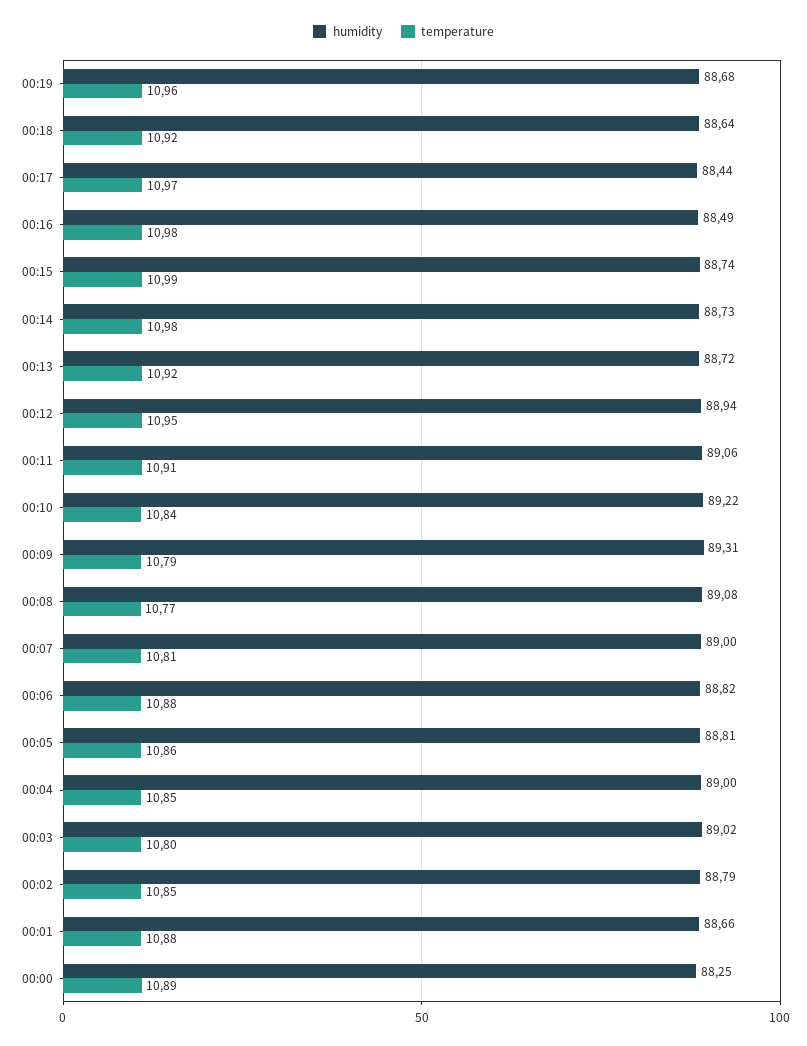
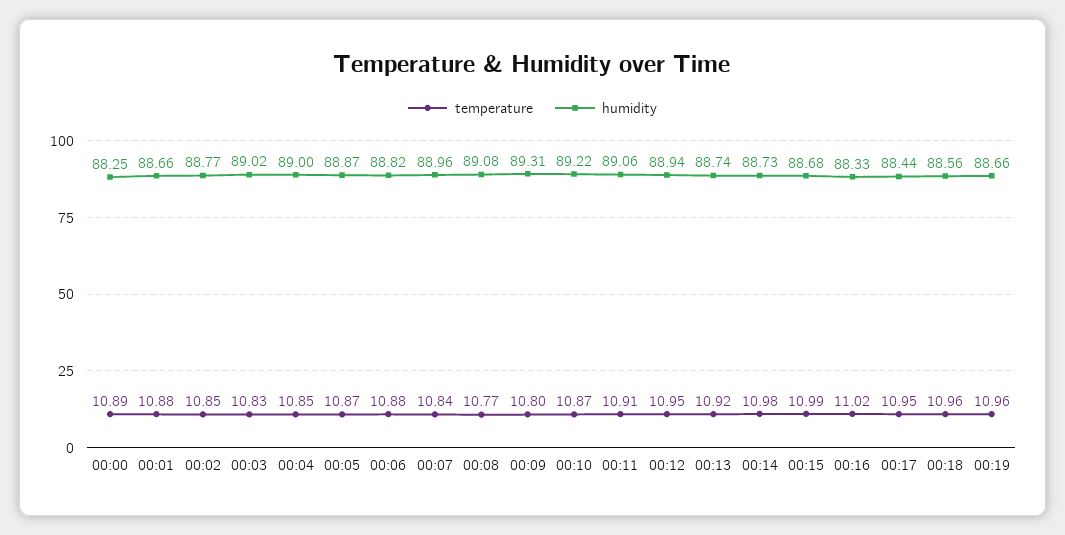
humidity, 00:19: 88.68 -> 88.66
humidity, 00:18: 88.64 -> 88.56
temperature, 00:18: 10.92 -> 10.96
temperature, 00:17: 10.97 -> 10.95
humidity, 00:16: 88.49 -> 88.33
temperature, 00:16: 10.98 -> 11.02
humidity, 00:15: 88.74 -> 88.68
humidity, 00:13: 88.72 -> 88.74
temperature, 00:10: 10.84 -> 10.87
temperature, 00:09: 10.79 -> 10.8
humidity, 00:07: 89 -> 88.96
temperature, 00:07: 10.81 -> 10.84
humidity, 00:05: 88.81 -> 88.87
temperature, 00:05: 10.86 -> 10.87
temperature, 00:03: 10.8 -> 10.83
humidity, 00:02: 88.79 -> 88.77

